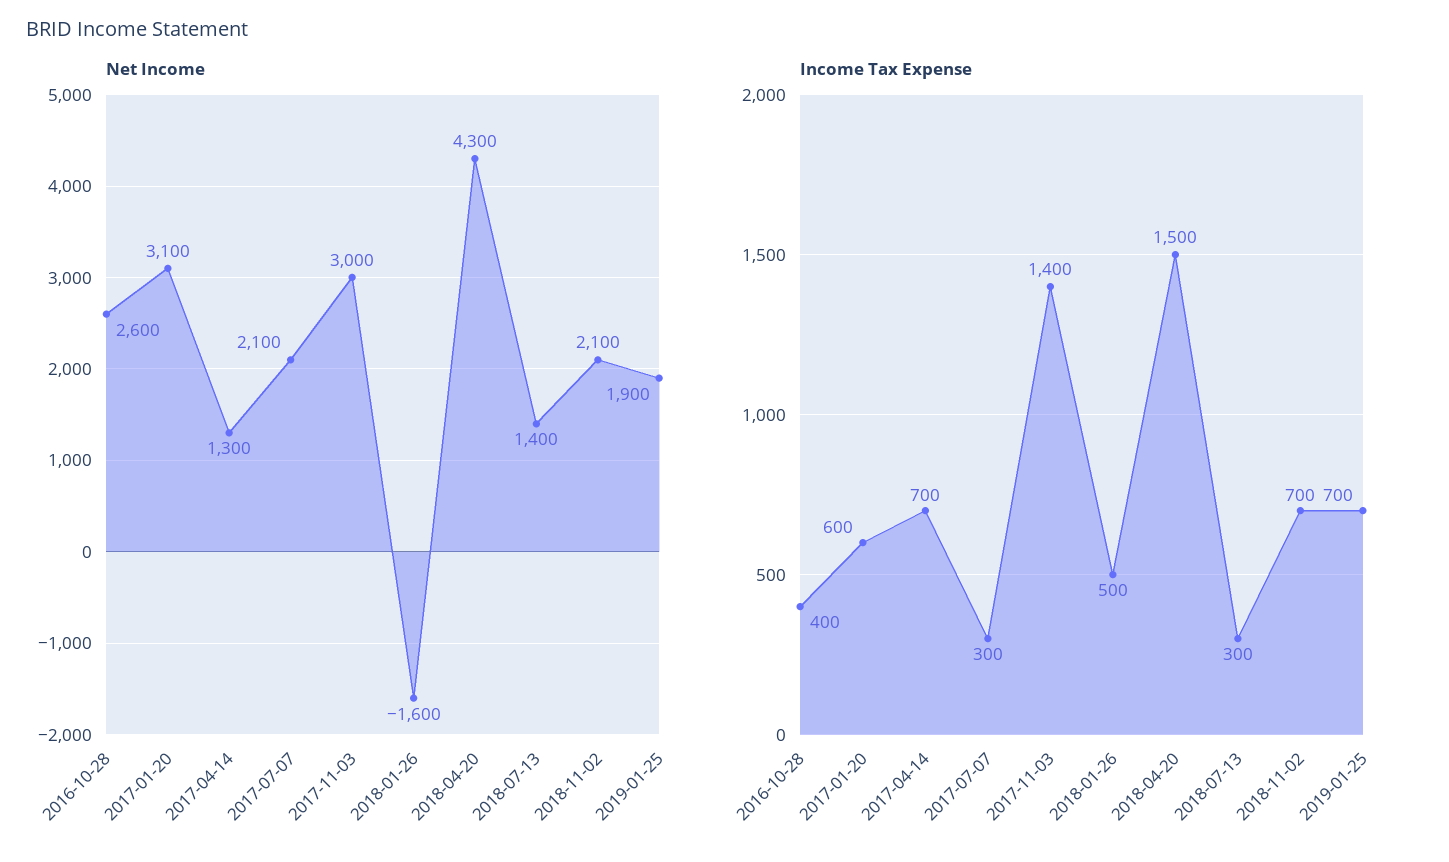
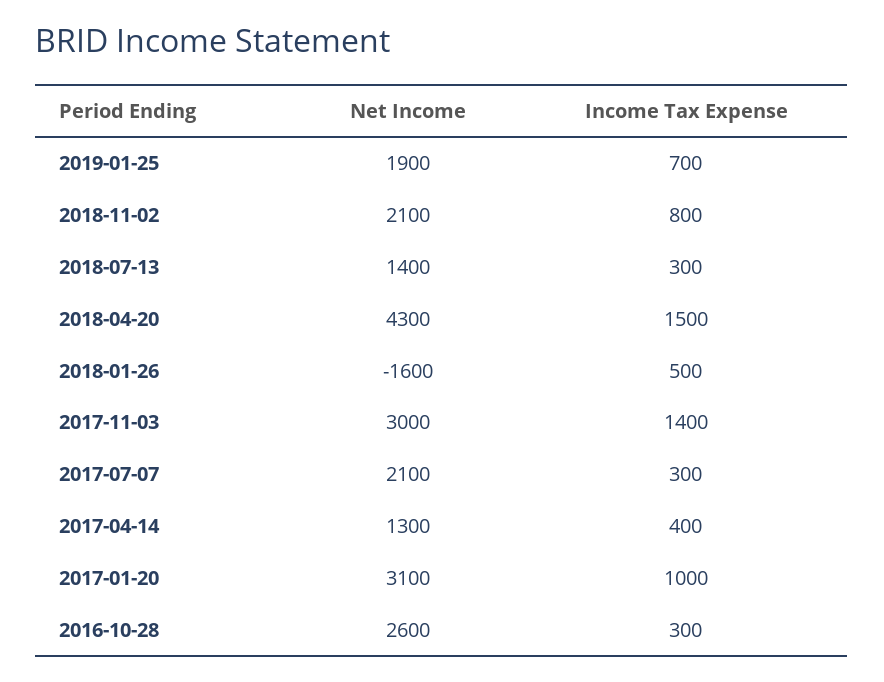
Income Tax Expense, 2016-10-28: 400 -> 300
Income Tax Expense, 2017-01-20: 600 -> 1000
Income Tax Expense, 2017-04-14: 700 -> 400
Income Tax Expense, 2018-11-02: 700 -> 800

